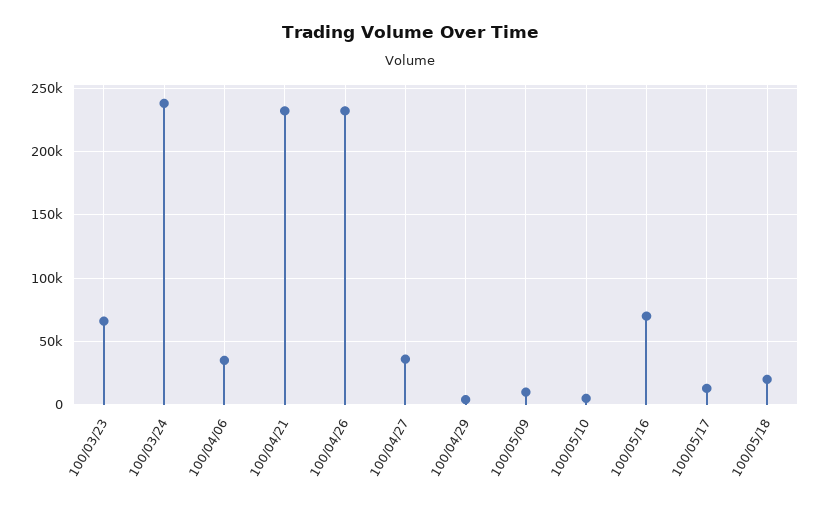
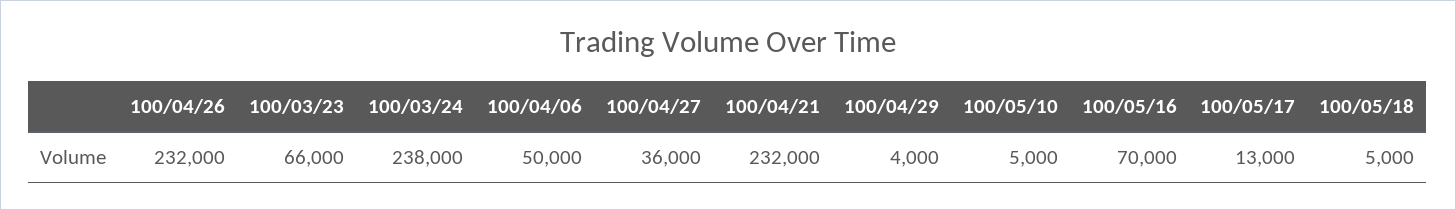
100/04/06: 35000 -> 50000
100/05/09: 10000 -> none
100/05/18: 20000 -> 5000

